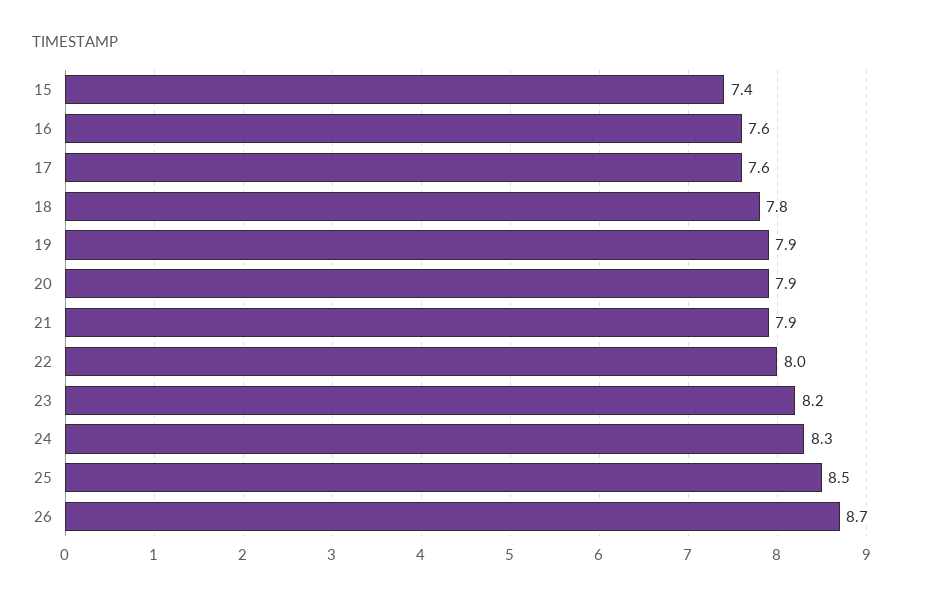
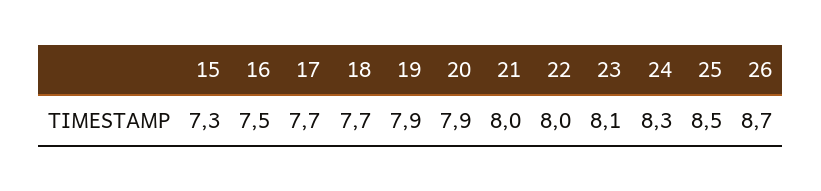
15: 7.4 -> 7.3
16: 7.6 -> 7.5
17: 7.6 -> 7.7
18: 7.8 -> 7.7
21: 7.9 -> 8
23: 8.2 -> 8.1

